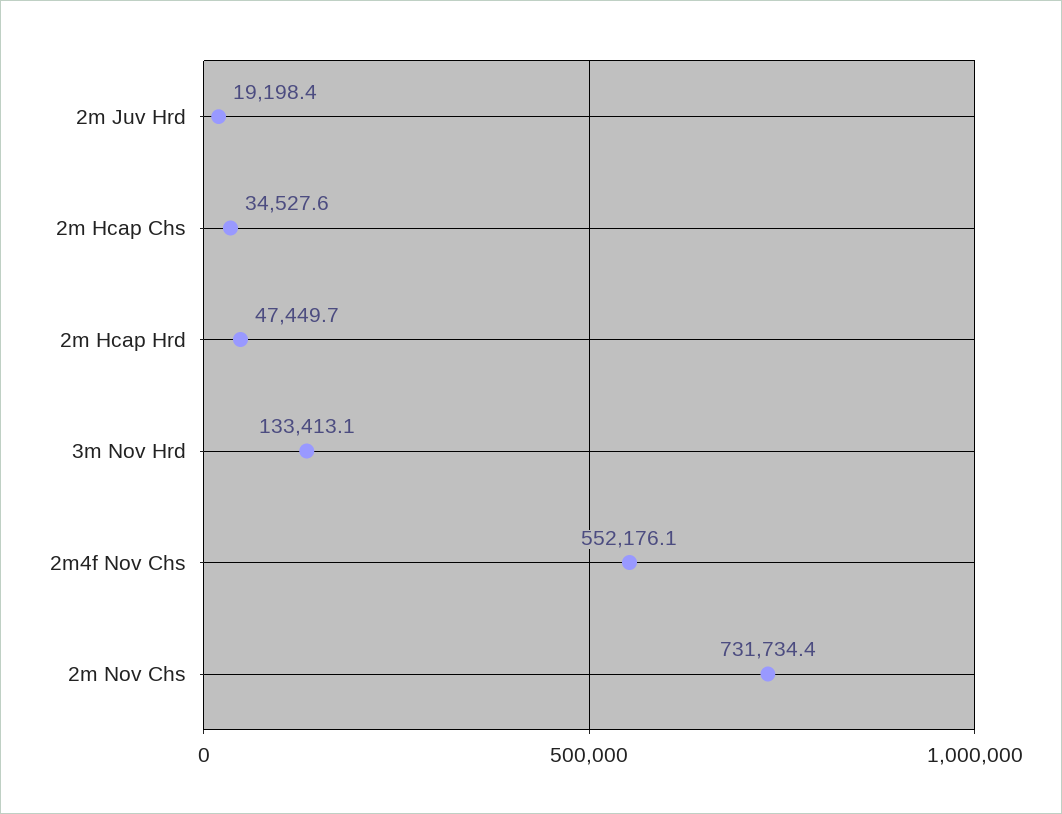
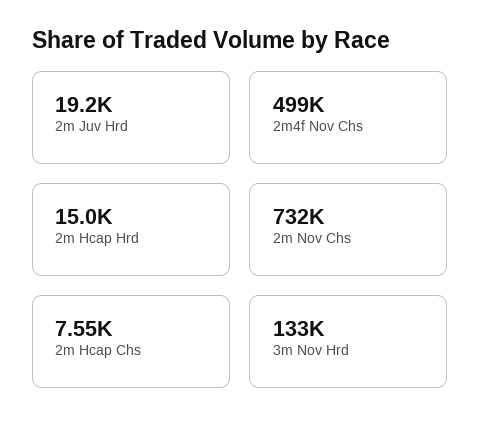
2m Hcap Chs: 34527.6 -> 7550
2m Hcap Hrd: 47449.7 -> 15000
2m4f Nov Chs: 552176.1 -> 499000

